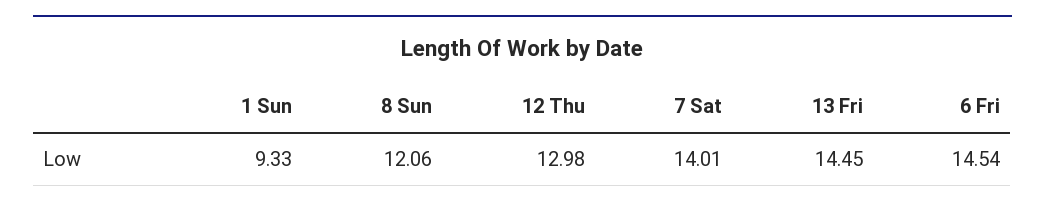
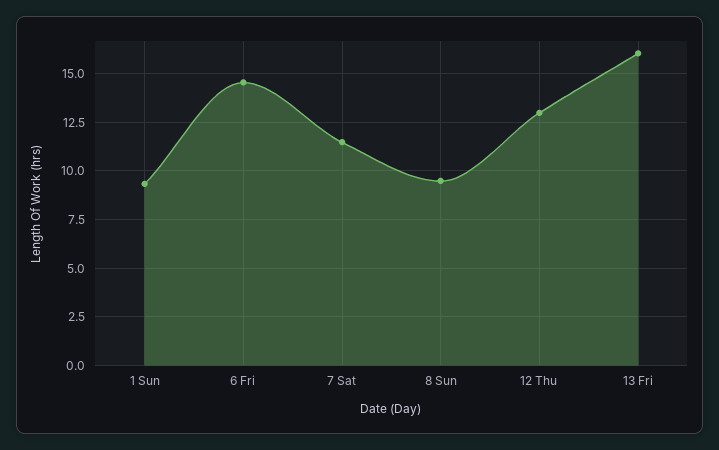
8 Sun: 12.06 -> 9.5
7 Sat: 14.01 -> 11.5
13 Fri: 14.45 -> 16

